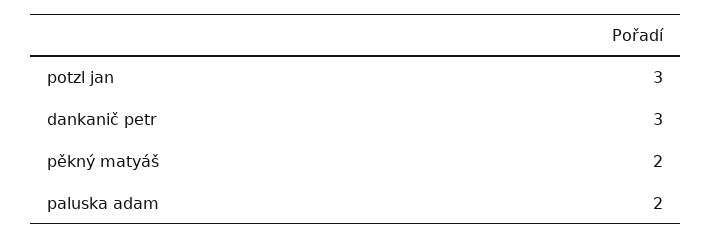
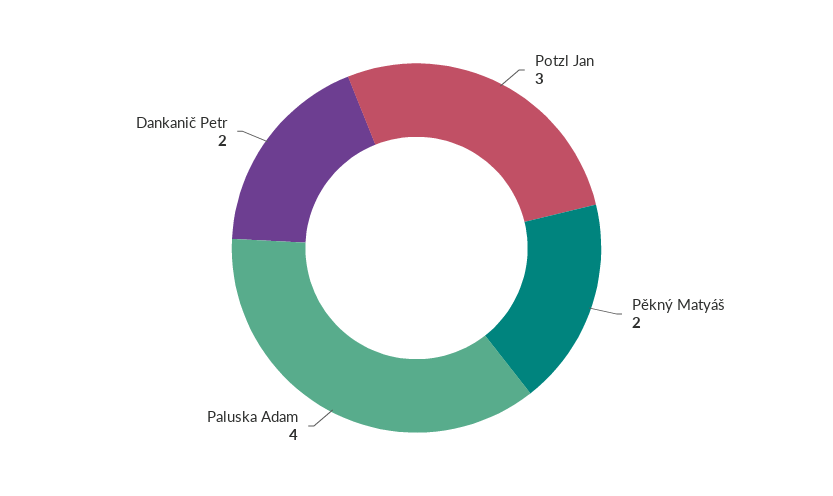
dankanič petr: 3 -> 2
paluska adam: 2 -> 4

